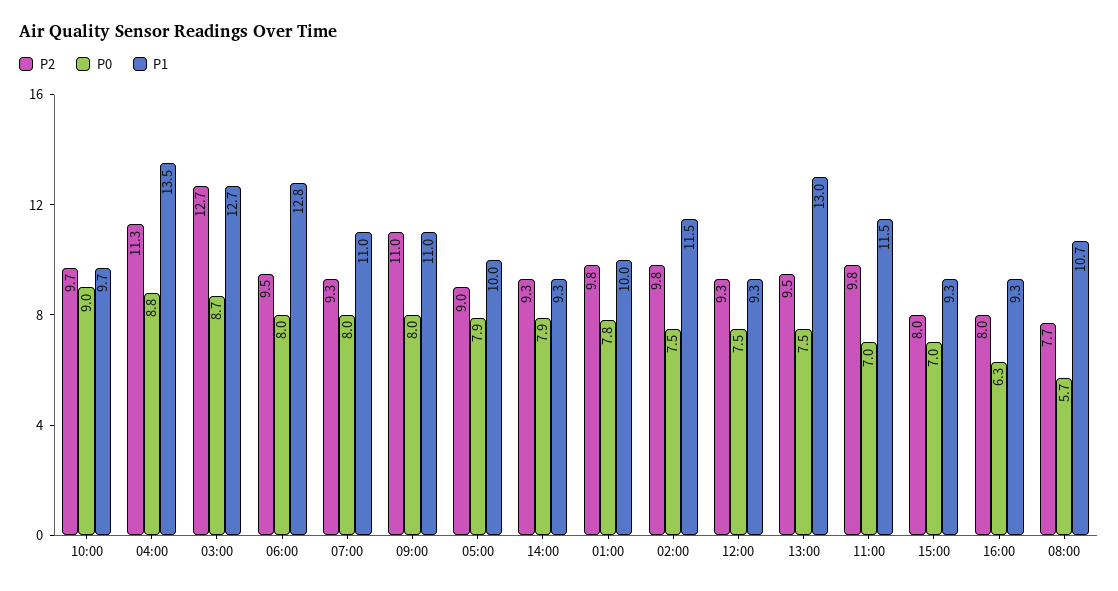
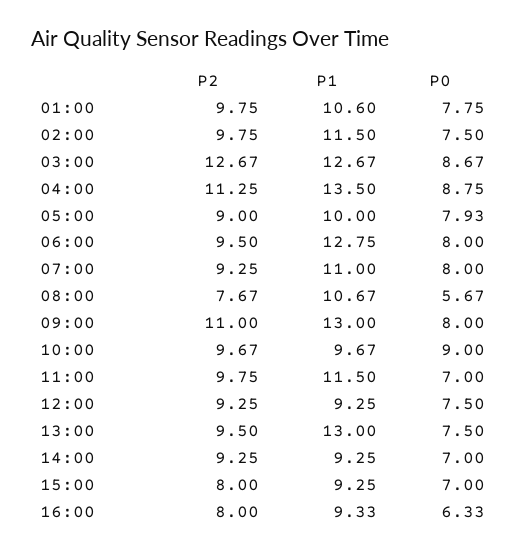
P1, 09:00: 11 -> 13
P0, 14:00: 7.9 -> 7
P1, 01:00: 10 -> 10.6

